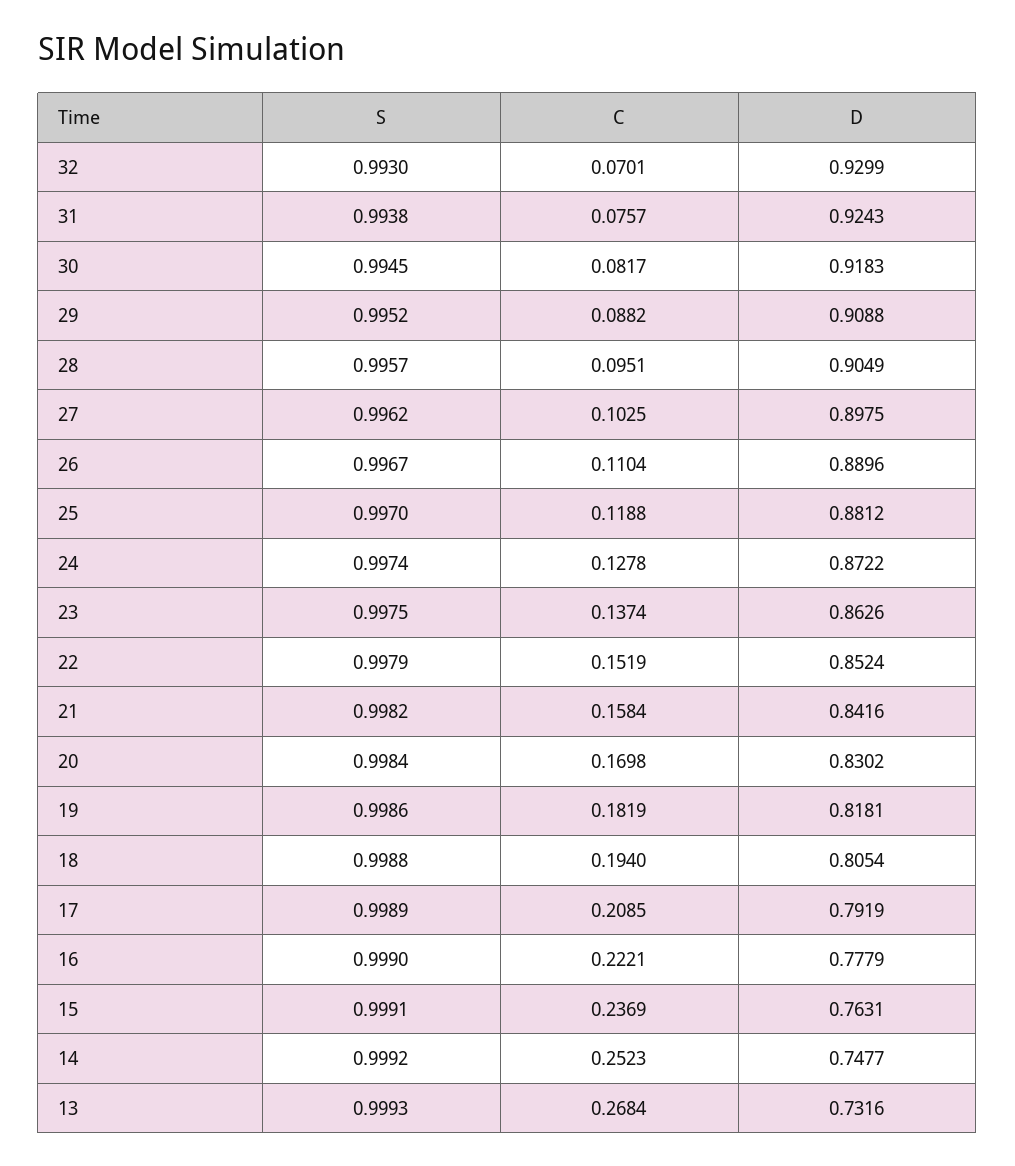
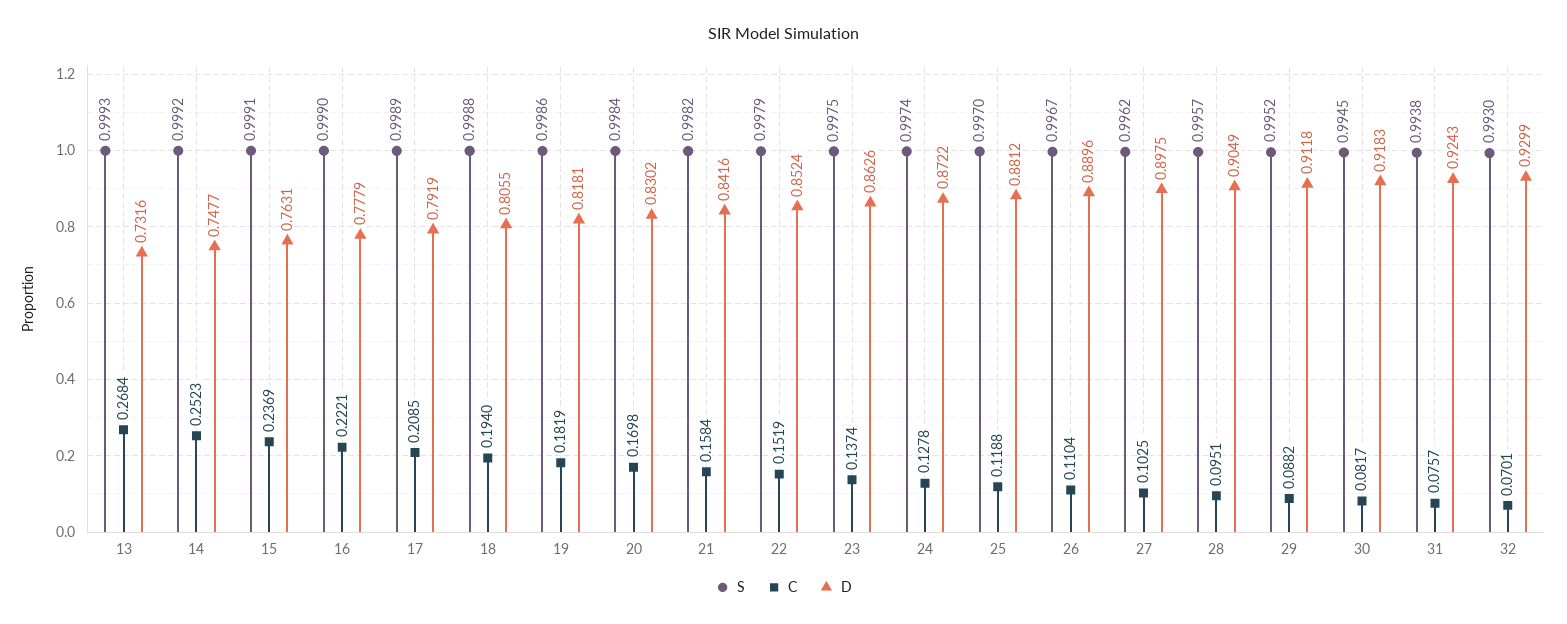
D, 29: 0.9088 -> 0.9118
D, 18: 0.8054 -> 0.8055

